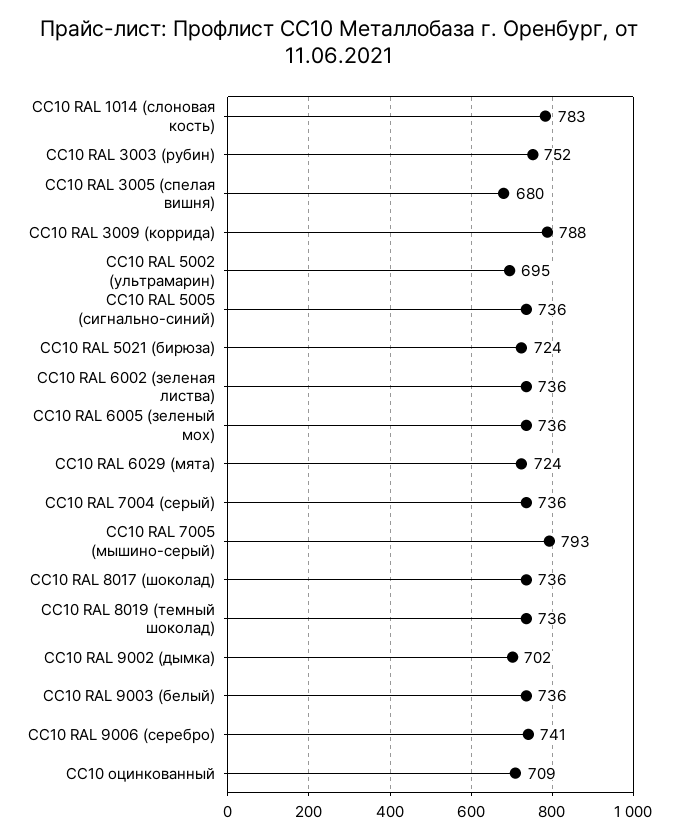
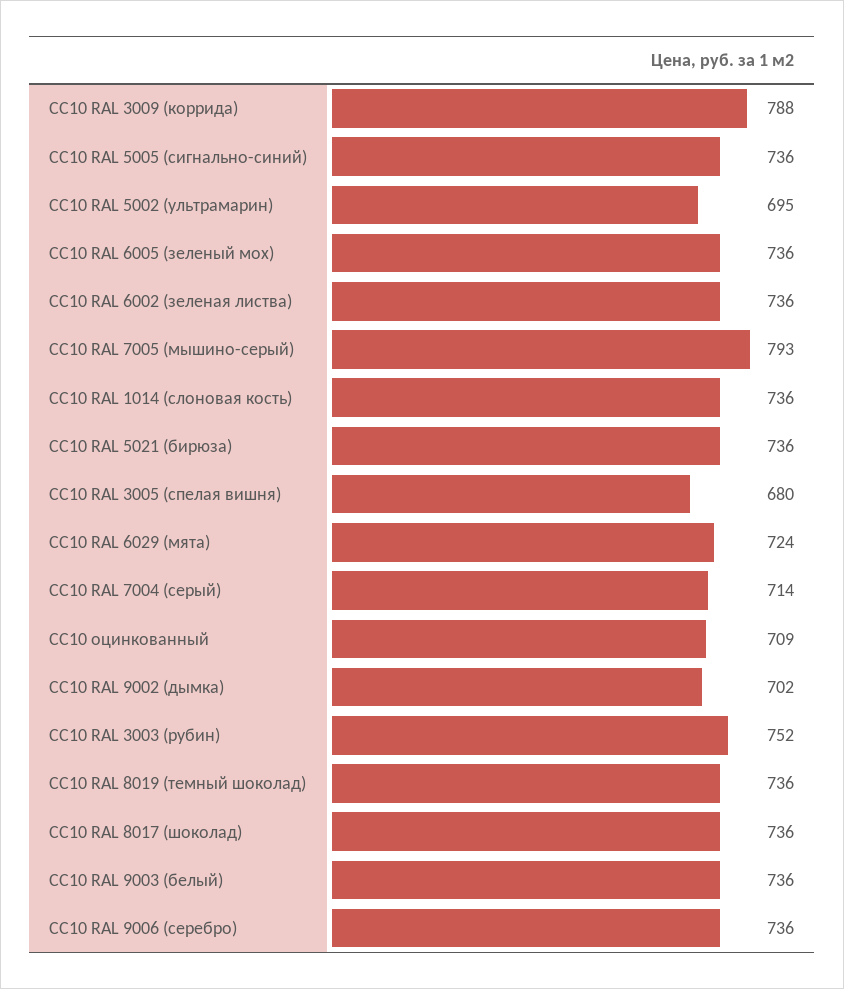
СС10 RAL 1014 (слоновая кость): 783 -> 736
СС10 RAL 5021 (бирюза): 724 -> 736
СС10 RAL 7004 (серый): 736 -> 714
СС10 RAL 9006 (серебро): 741 -> 736

